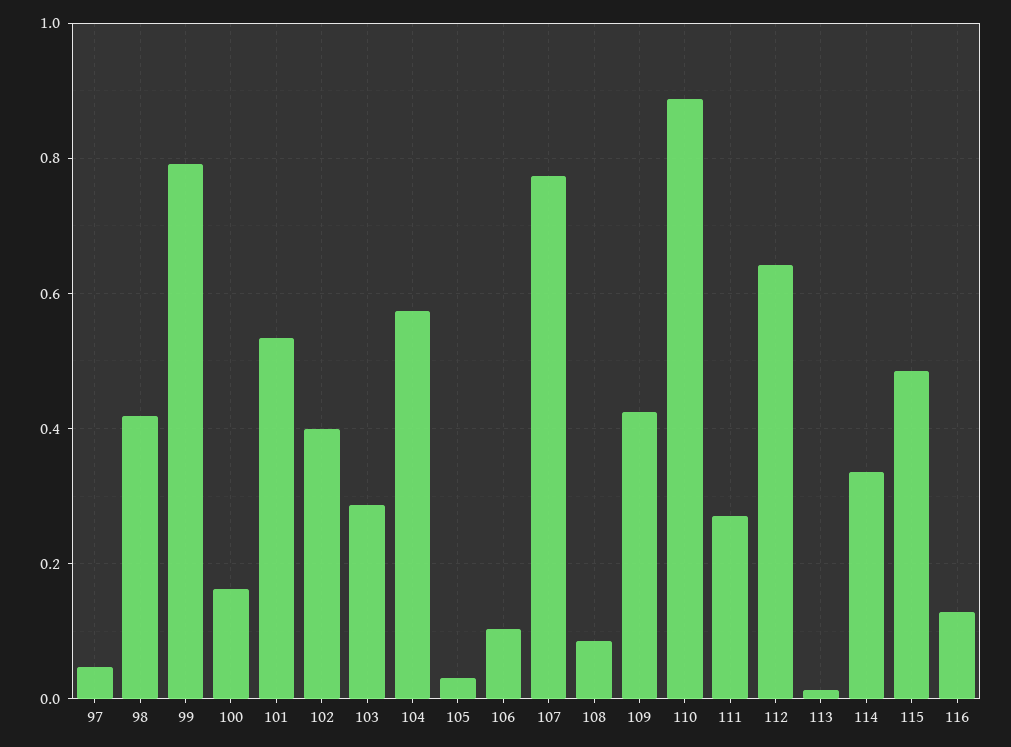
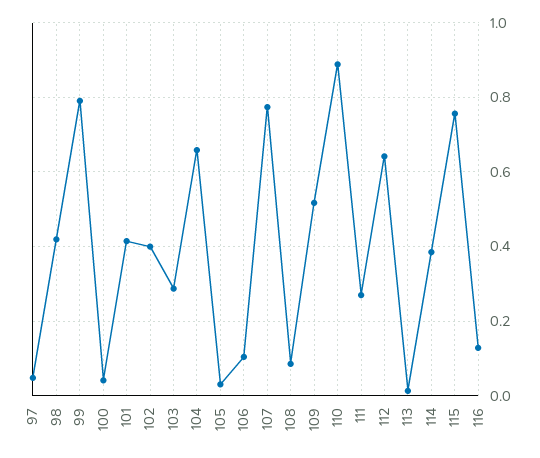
100: 0.16 -> 0.04
101: 0.54 -> 0.42
104: 0.58 -> 0.66
109: 0.42 -> 0.52
114: 0.34 -> 0.38
115: 0.48 -> 0.76

